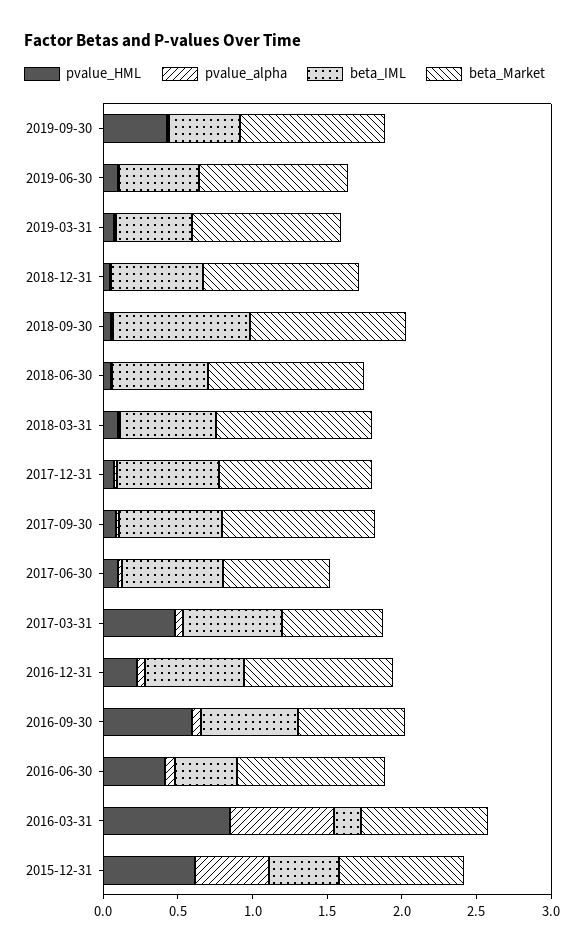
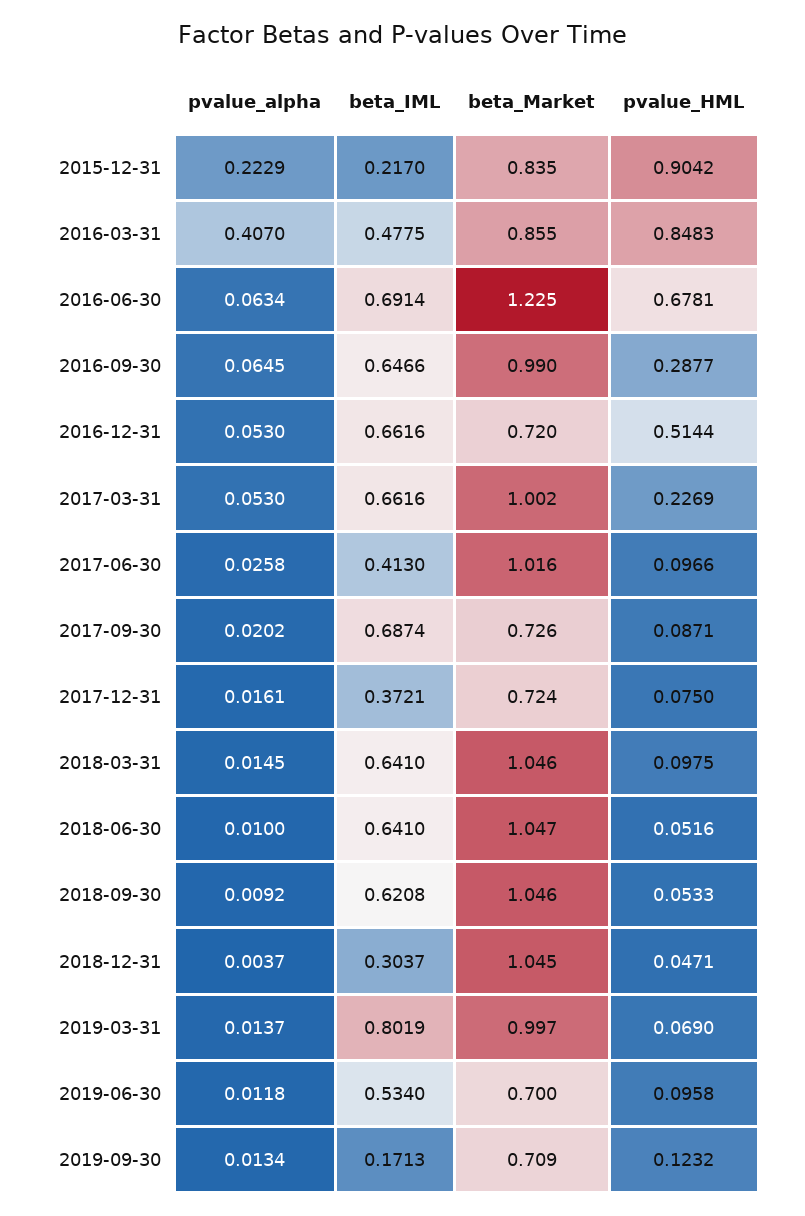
pvalue_HML, 2019-09-30: 0.4 -> 0.1232
beta_IML, 2019-09-30: 0.5 -> 0.1713
beta_Market, 2019-09-30: 1 -> 0.709
beta_Market, 2019-06-30: 1 -> 0.7
beta_IML, 2019-03-31: 0.5 -> 0.8019
beta_IML, 2018-12-31: 0.6 -> 0.3037
beta_IML, 2018-09-30: 0.9 -> 0.6208
beta_IML, 2017-12-31: 0.7 -> 0.3721
beta_Market, 2017-12-31: 1 -> 0.724
beta_Market, 2017-09-30: 1 -> 0.726
beta_IML, 2017-06-30: 0.7 -> 0.413
beta_Market, 2017-06-30: 0.7 -> 1.016
pvalue_HML, 2017-03-31: 0.5 -> 0.2269
beta_Market, 2017-03-31: 0.7 -> 1.002
pvalue_HML, 2016-12-31: 0.2 -> 0.5144
beta_Market, 2016-12-31: 1 -> 0.72
pvalue_HML, 2016-09-30: 0.6 -> 0.2877
beta_Market, 2016-09-30: 0.7 -> 0.99
pvalue_HML, 2016-06-30: 0.4 -> 0.6781
beta_IML, 2016-06-30: 0.4 -> 0.6914
beta_Market, 2016-06-30: 1 -> 1.225
pvalue_alpha, 2016-03-31: 0.7 -> 0.407
beta_IML, 2016-03-31: 0.2 -> 0.4775
pvalue_HML, 2015-12-31: 0.6 -> 0.9042
pvalue_alpha, 2015-12-31: 0.5 -> 0.2229
beta_IML, 2015-12-31: 0.5 -> 0.217

